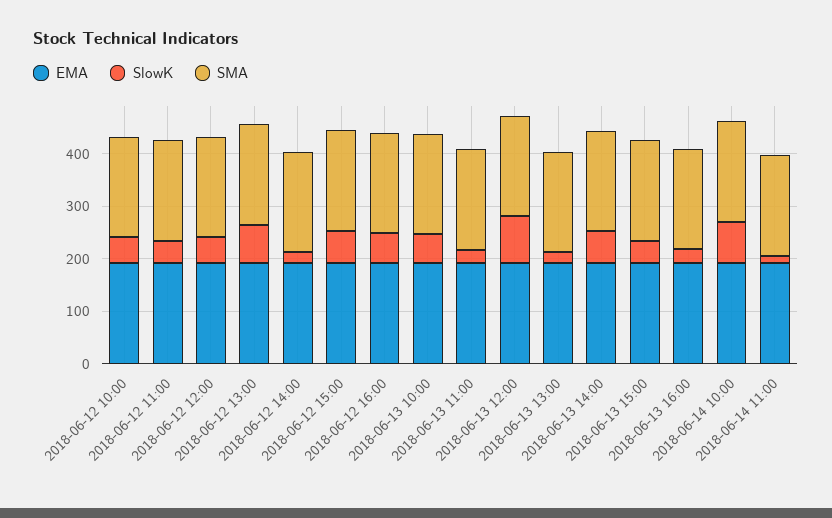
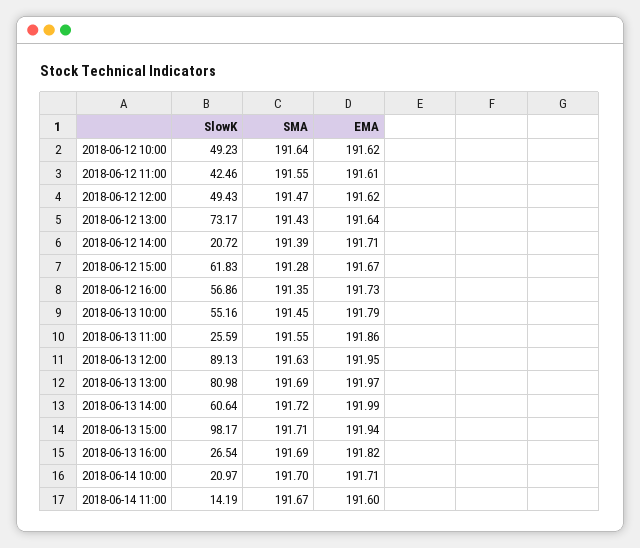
SlowK, 2018-06-13 13:00: 20 -> 80.98
SlowK, 2018-06-13 15:00: 40 -> 98.17
SlowK, 2018-06-14 10:00: 80 -> 20.97

